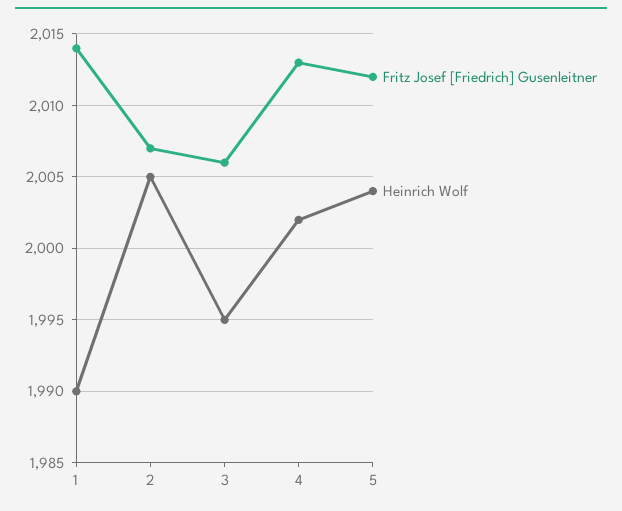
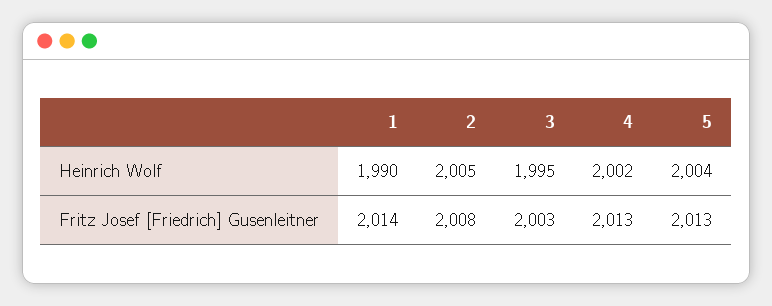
Fritz Josef [Friedrich] Gusenleitner, 2: 2007 -> 2008
Fritz Josef [Friedrich] Gusenleitner, 3: 2006 -> 2003
Fritz Josef [Friedrich] Gusenleitner, 5: 2012 -> 2013

